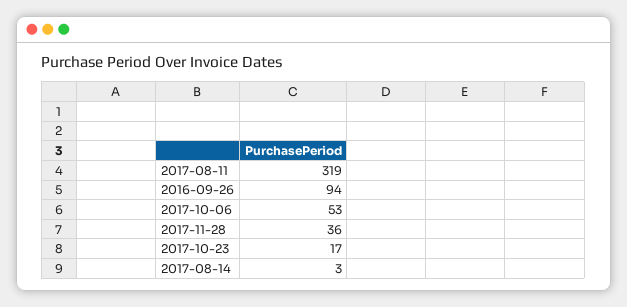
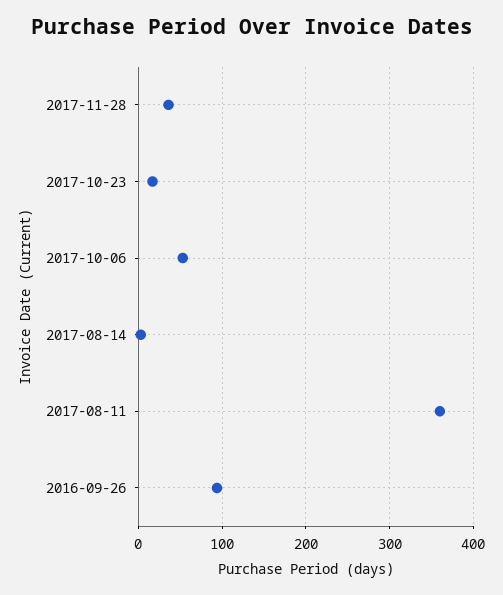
2017-08-11: 319 -> 360

